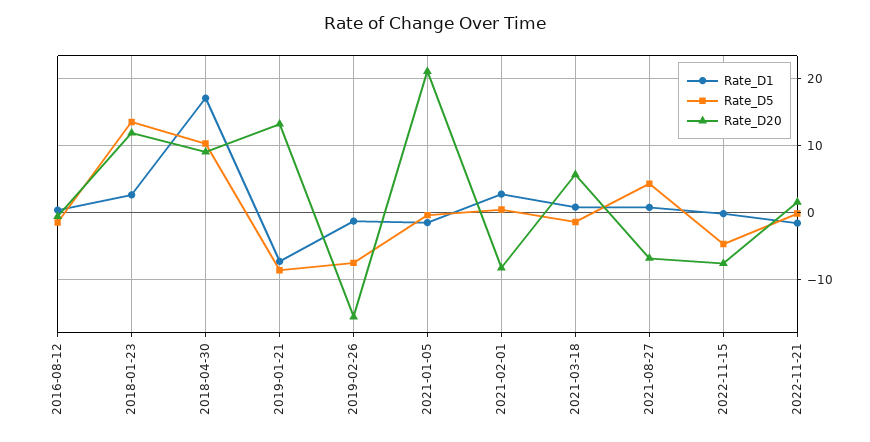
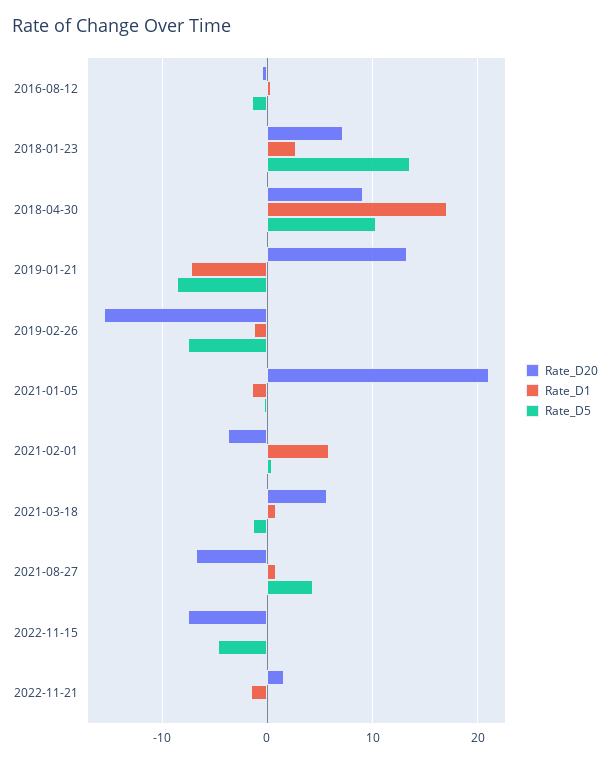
Rate_D20, 2018-01-23: 12 -> 7
Rate_D1, 2021-02-01: 3 -> 6
Rate_D20, 2021-02-01: -8 -> -4

